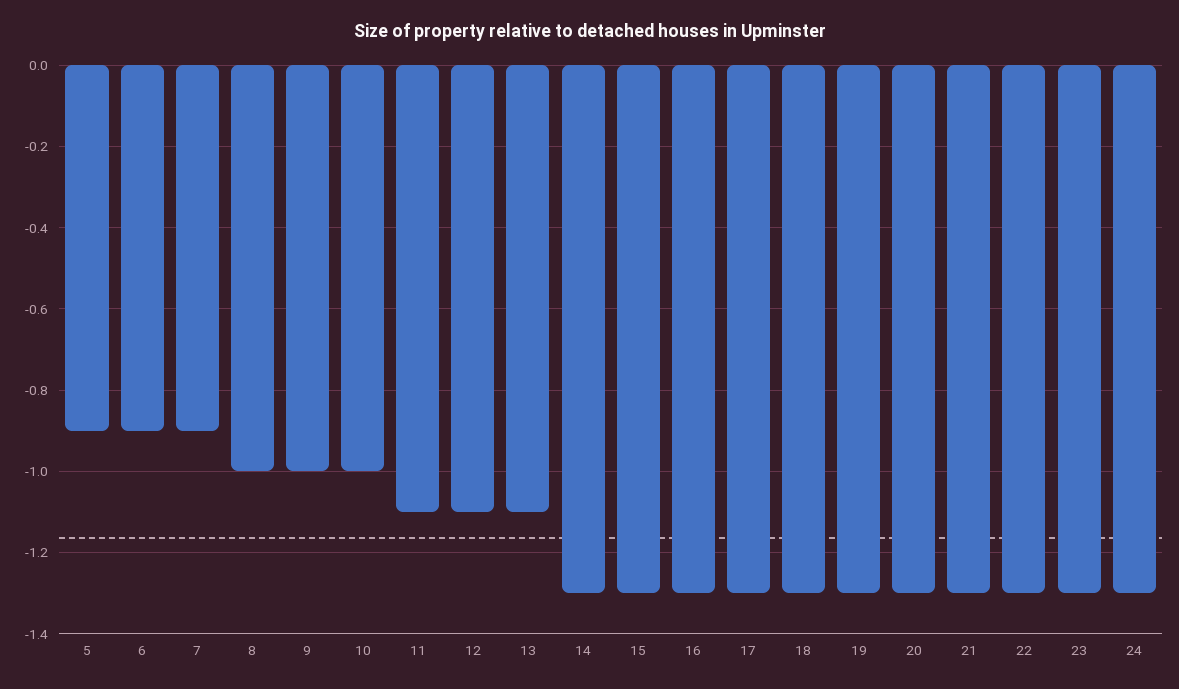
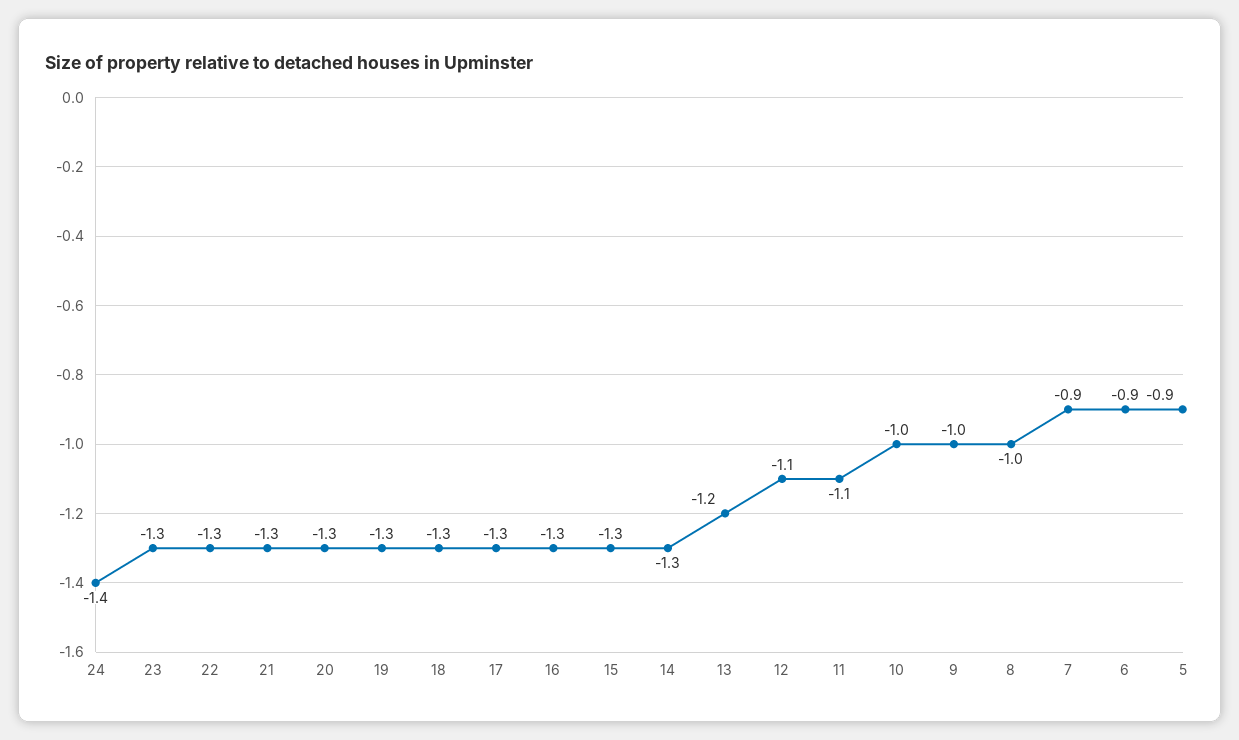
13: -1.1 -> -1.2
24: -1.3 -> -1.4

